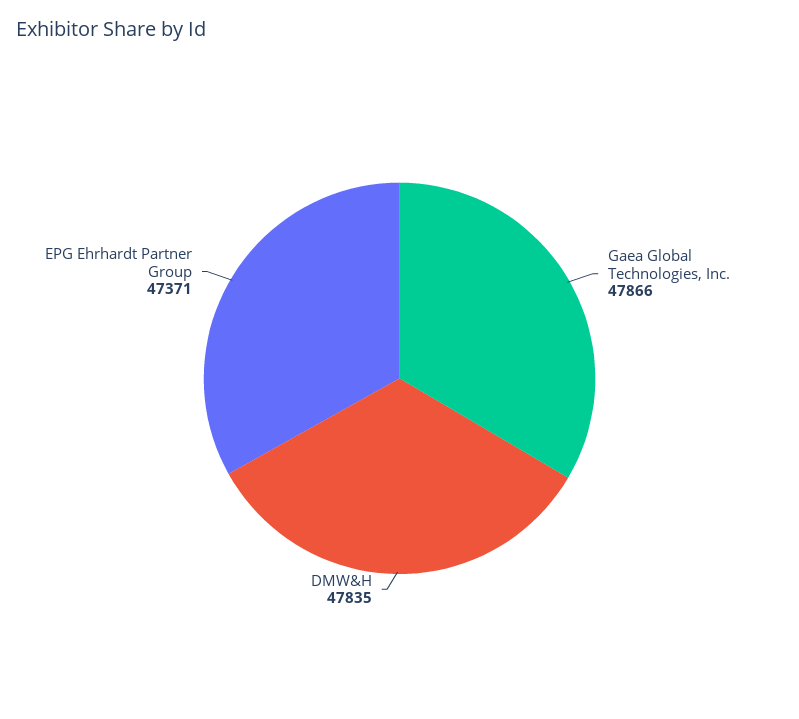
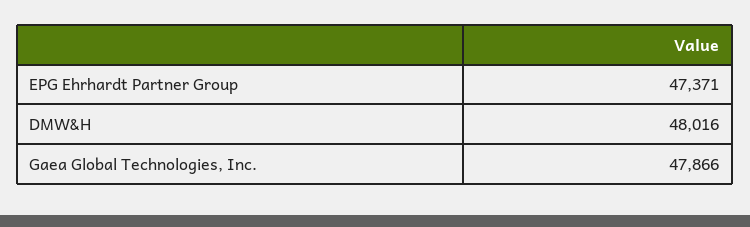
DMW&H: 47835 -> 48016

